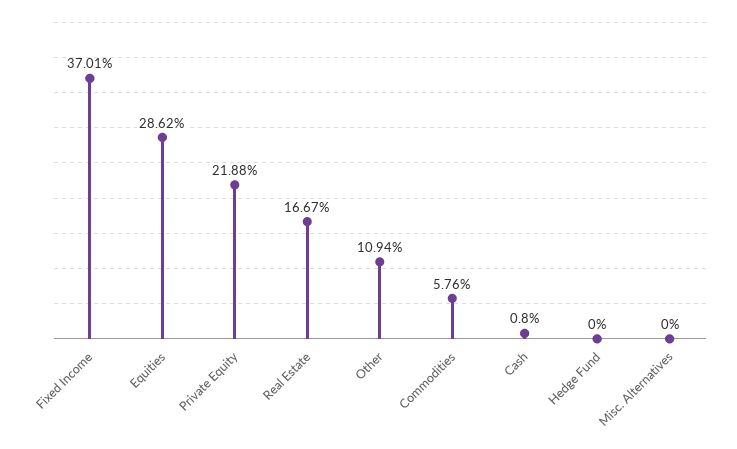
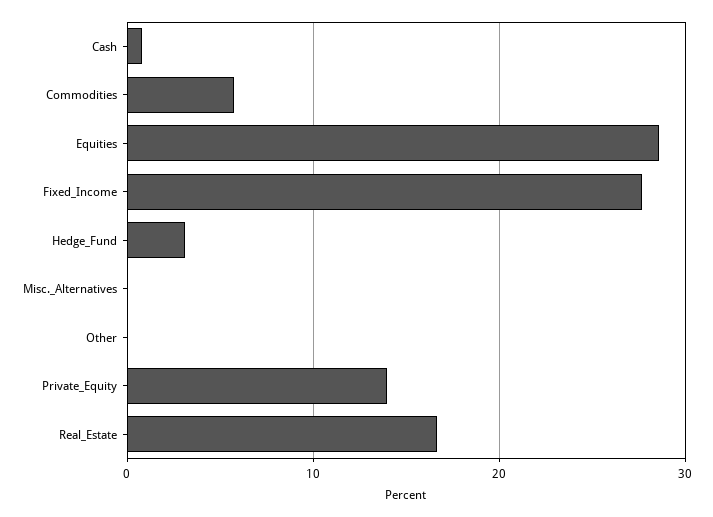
Fixed Income: 37.01 -> 28
Private Equity: 21.88 -> 14
Other: 10.94 -> 0
Hedge Fund: 0 -> 3

